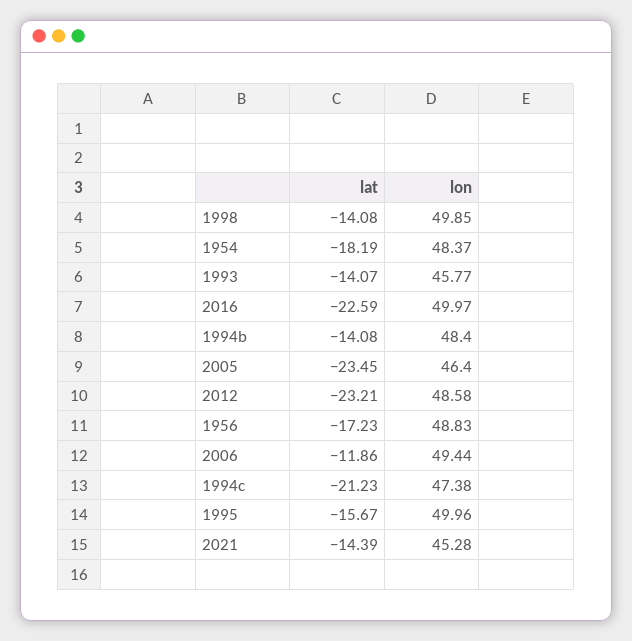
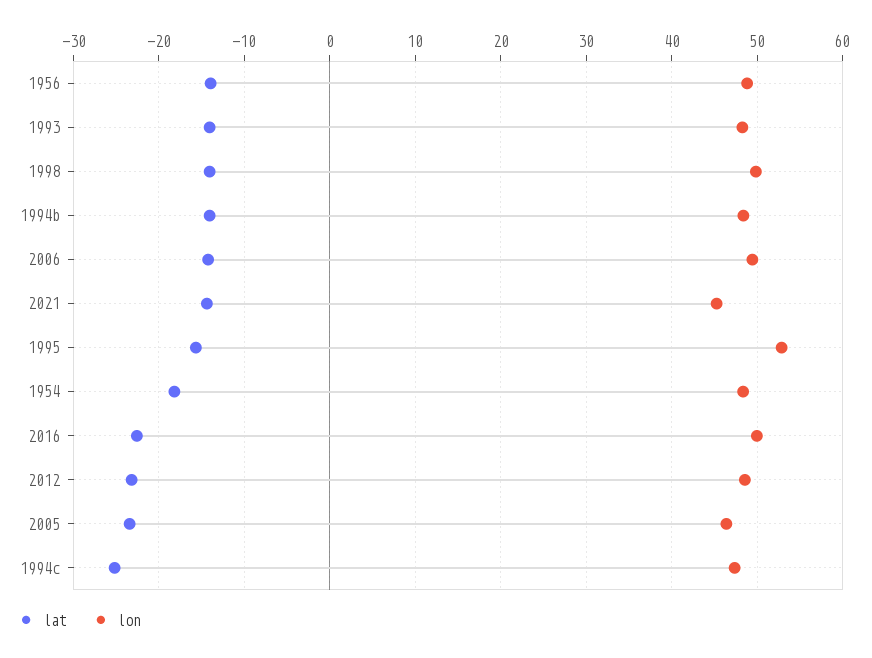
lon, 1993: 45.77 -> 48
lat, 1956: -17.23 -> -14
lat, 2006: -11.86 -> -14
lat, 1994c: -21.23 -> -25
lon, 1995: 49.96 -> 53

